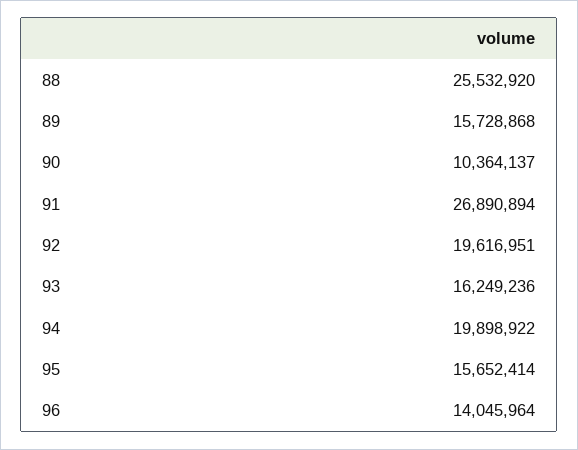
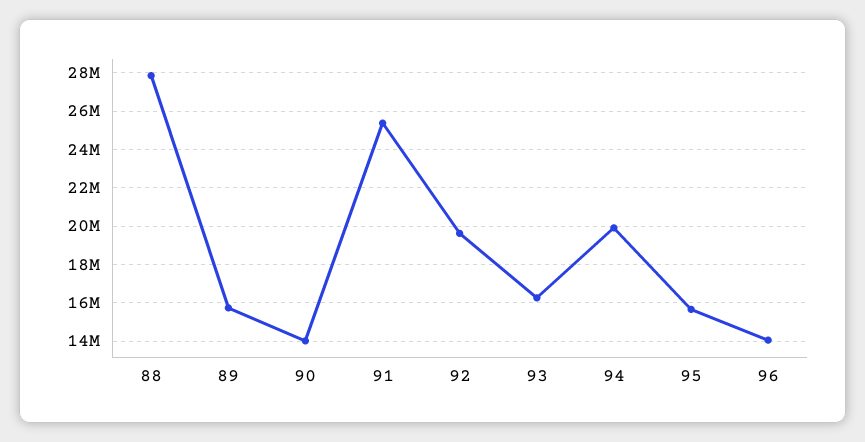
88: 25532920 -> 28000000
90: 10364137 -> 14000000
91: 26890894 -> 25500000

